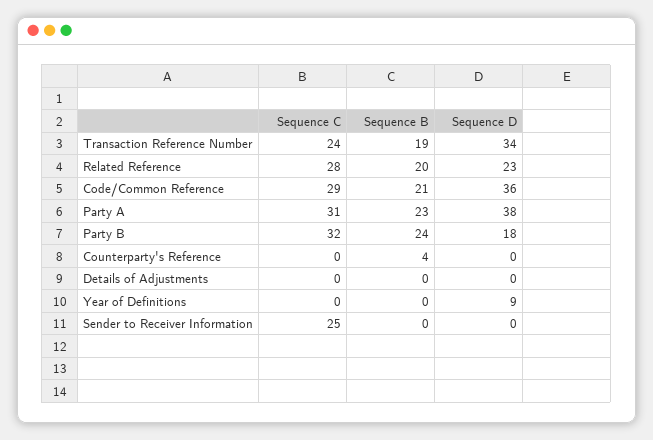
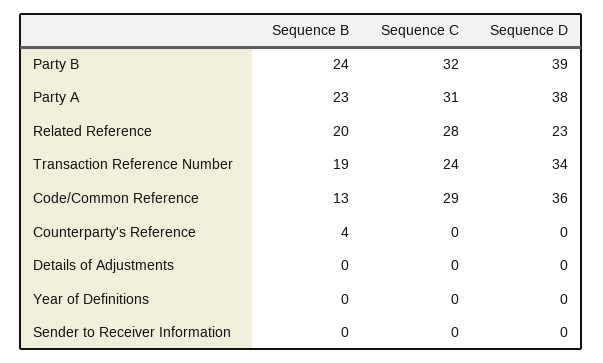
Sequence B, Code/Common Reference: 21 -> 13
Sequence D, Party B: 18 -> 39
Sequence D, Year of Definitions: 9 -> 0
Sequence C, Sender to Receiver Information: 25 -> 0

